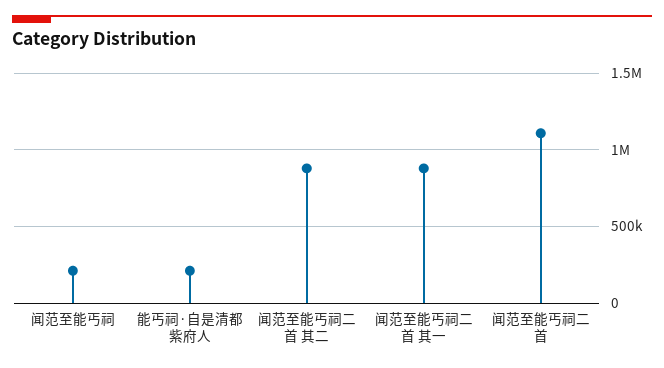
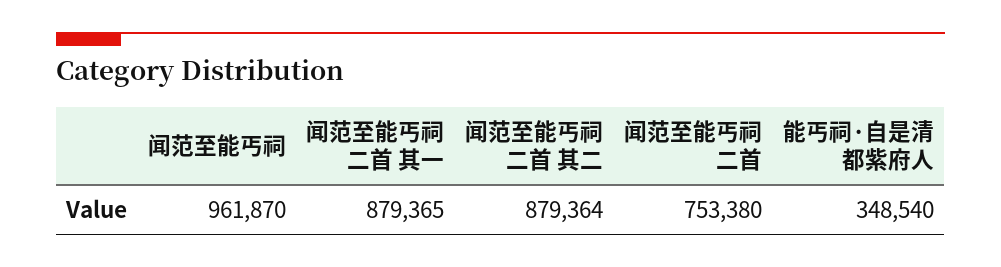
闻范至能丐祠: 200000 -> 961870
能丐祠·自是清都紫府人: 200000 -> 348540
闻范至能丐祠二首: 1100000 -> 753380

